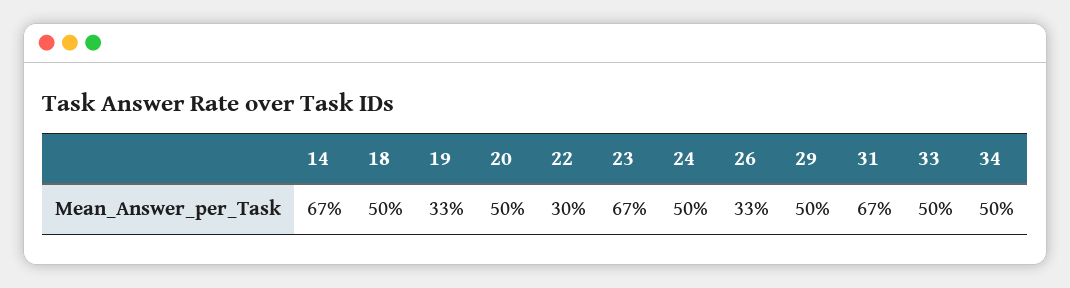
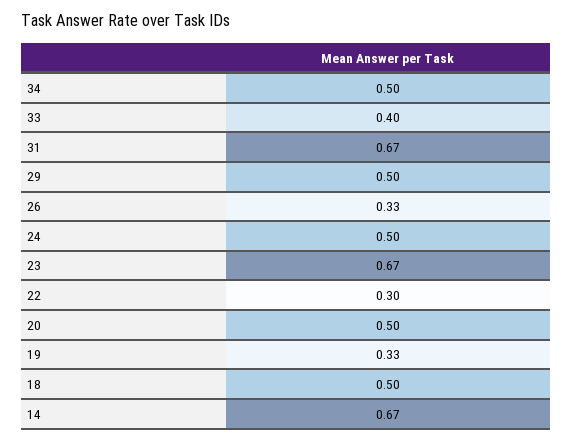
33: 0.5 -> 0.4

